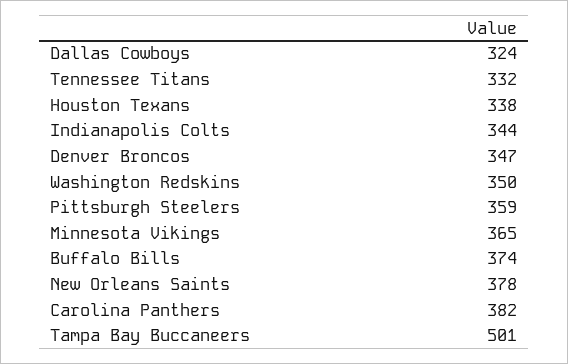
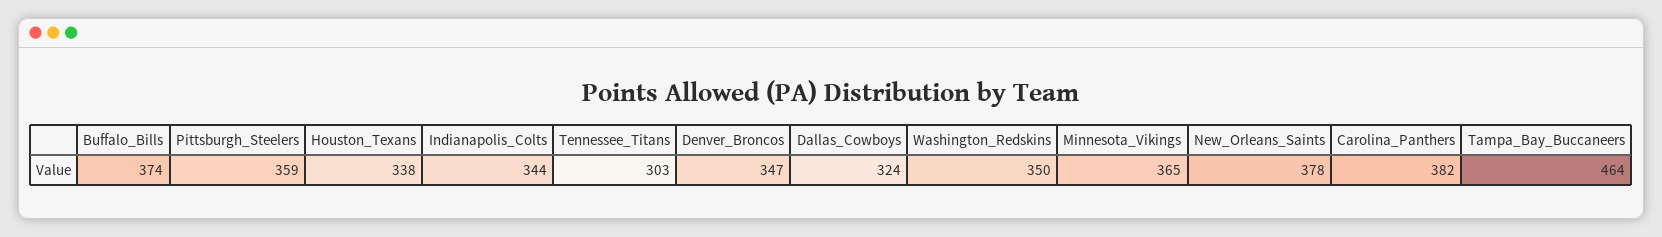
Tennessee Titans: 332 -> 303
Tampa Bay Buccaneers: 501 -> 464

